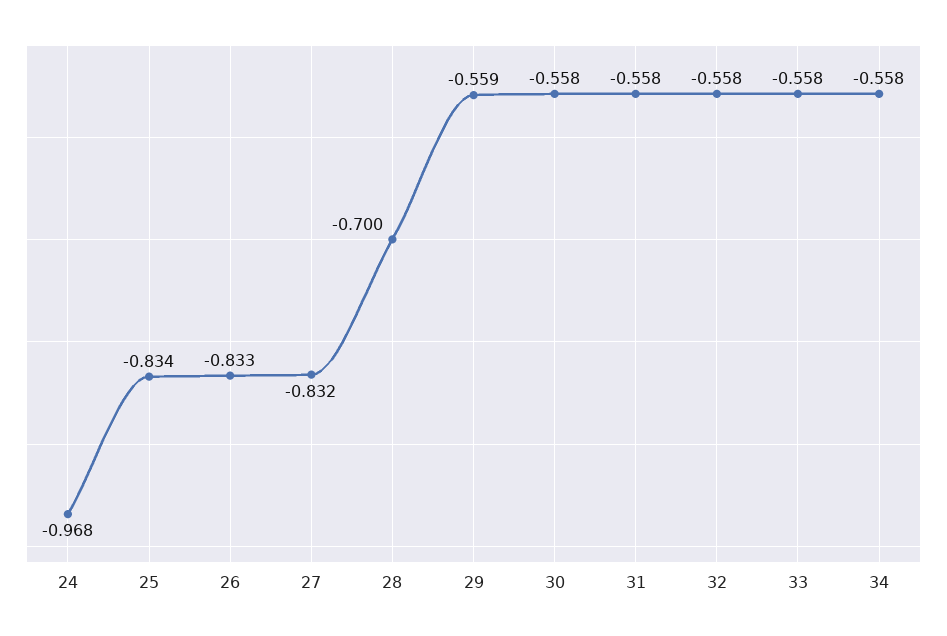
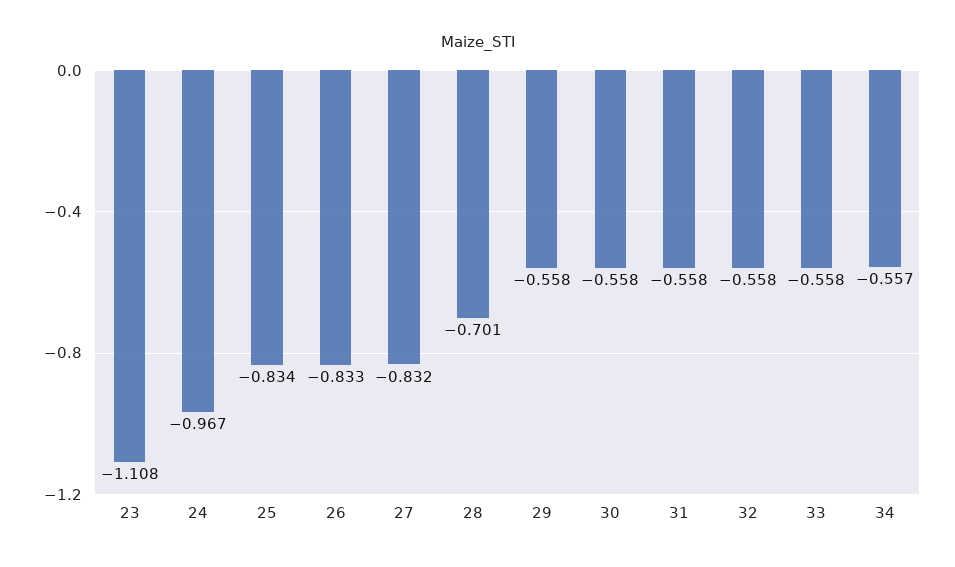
24: -0.968 -> -0.967
28: -0.7 -> -0.701
29: -0.559 -> -0.558
34: -0.558 -> -0.557
23: none -> -1.108

